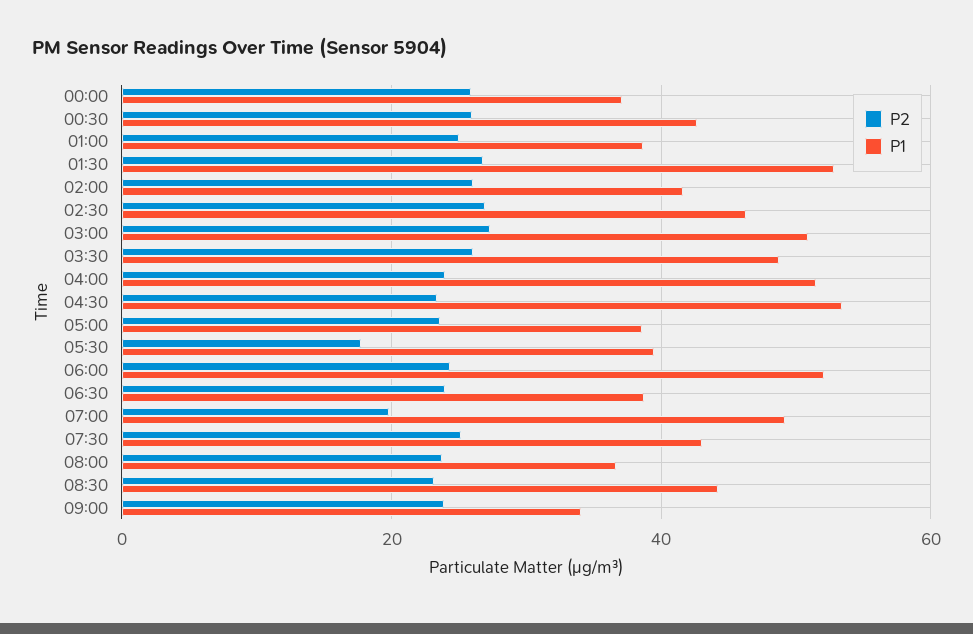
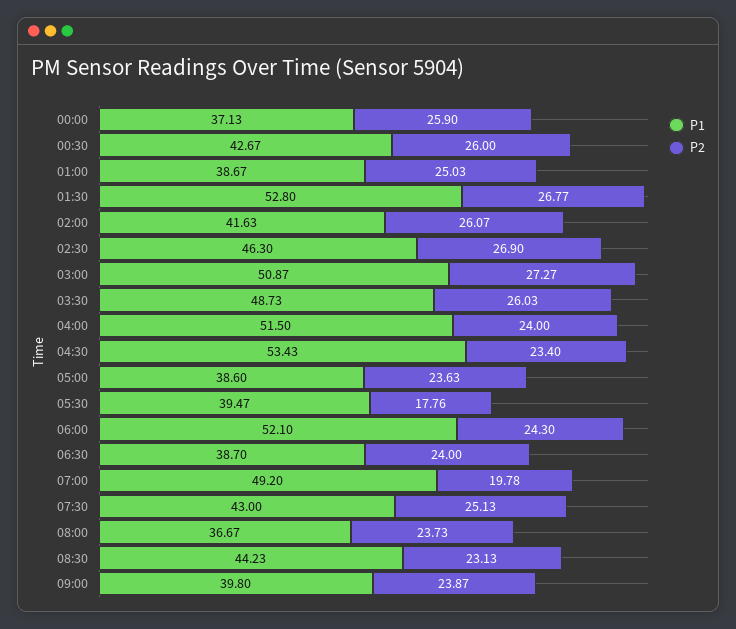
P1, 09:00: 34 -> 39.8

